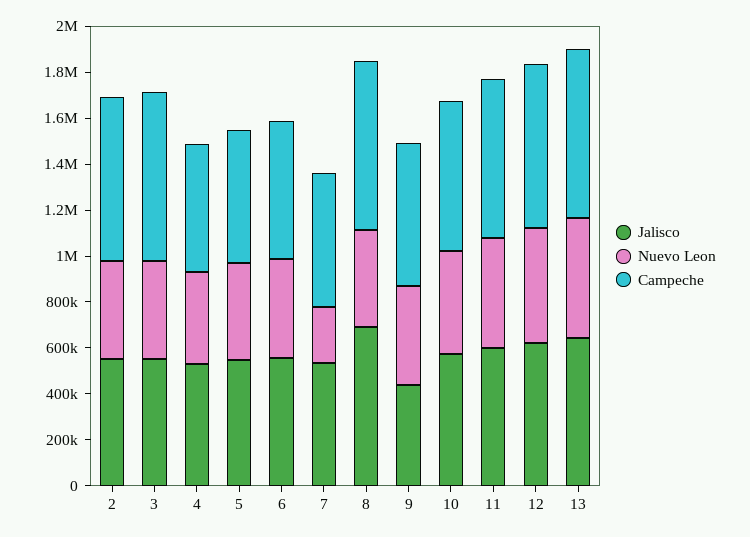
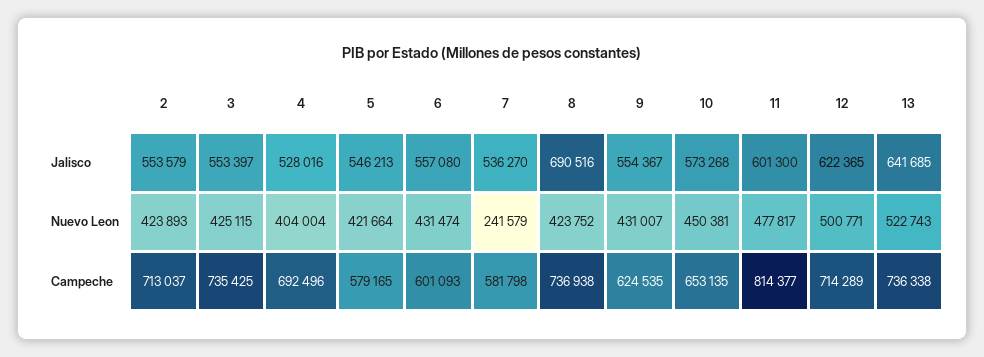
Campeche, 4: 550000 -> 692496
Jalisco, 9: 450000 -> 554367
Campeche, 11: 700000 -> 814377

